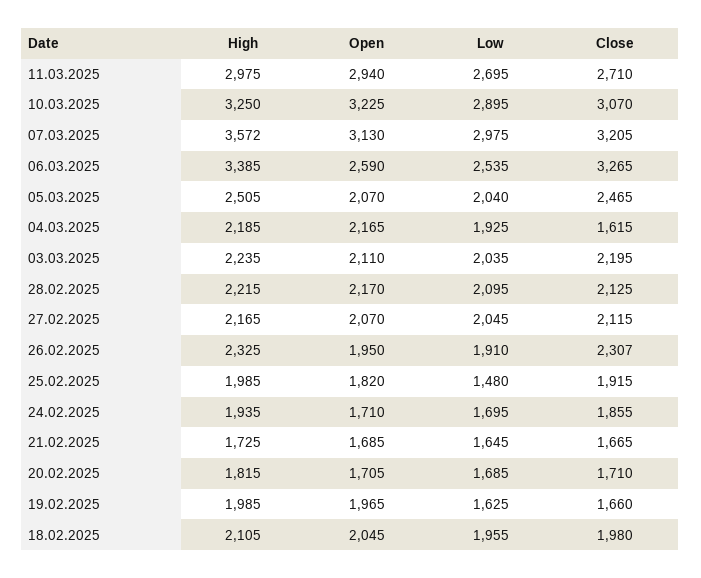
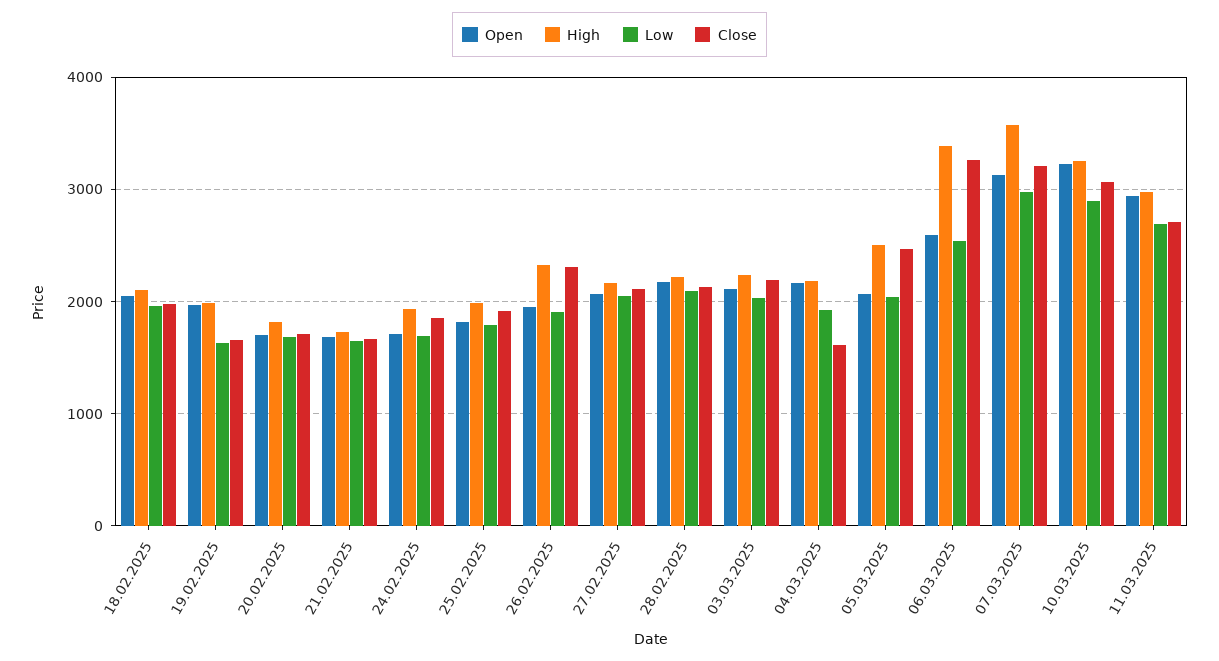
Low, 25.02.2025: 1480 -> 1800

